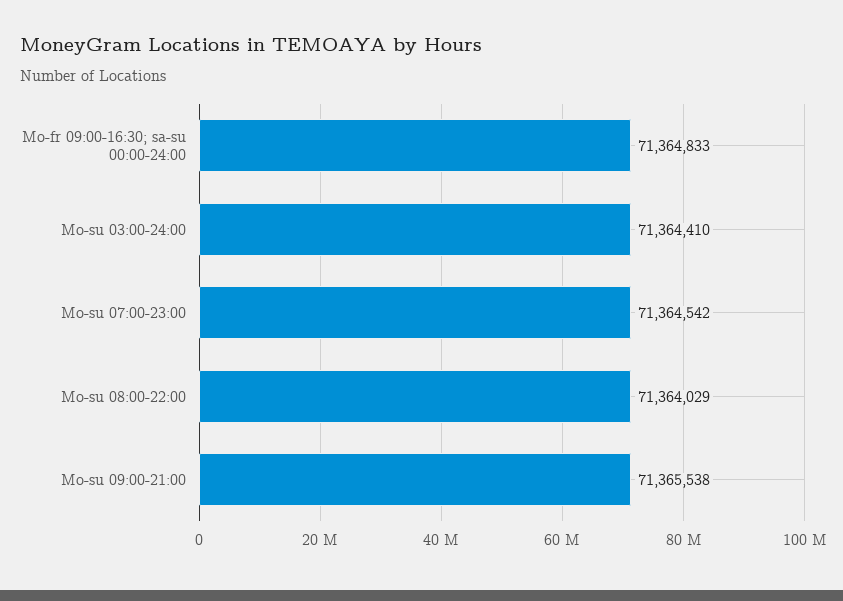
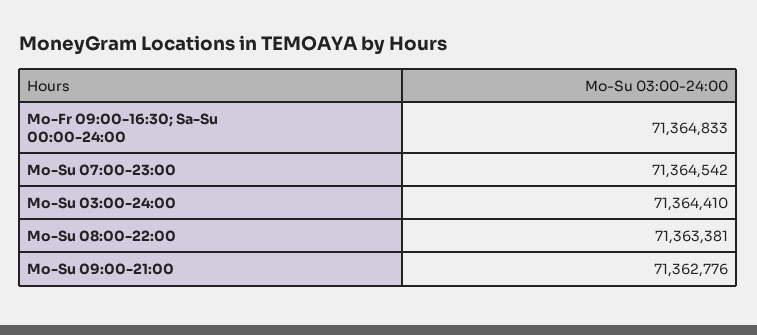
Mo-su 08:00-22:00: 71364029 -> 71363381
Mo-su 09:00-21:00: 71365538 -> 71362776

